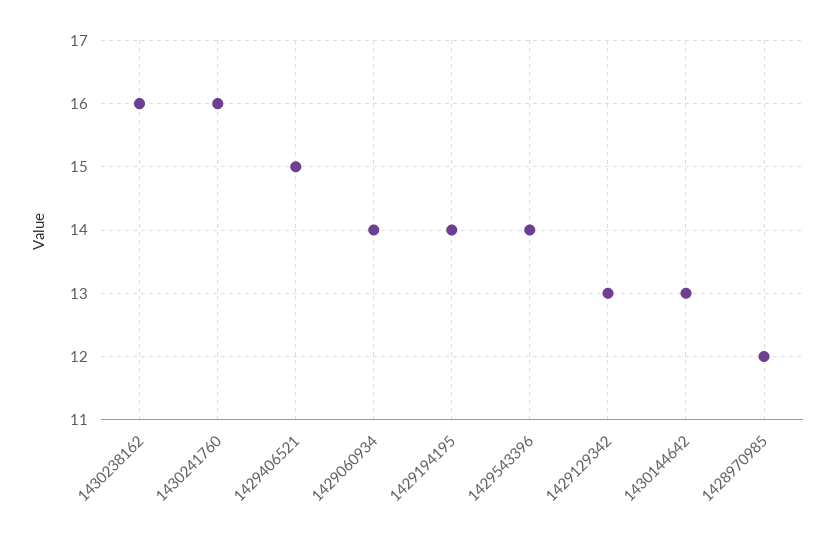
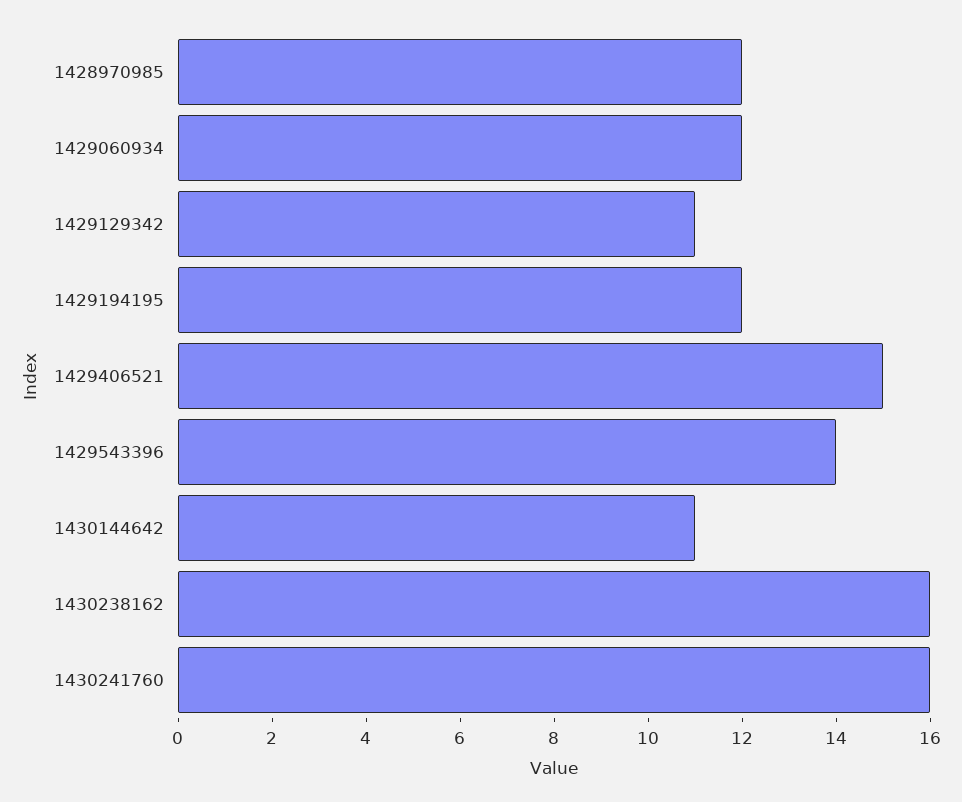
1429060934: 14 -> 12
1429194195: 14 -> 12
1429129342: 13 -> 11
1430144642: 13 -> 11

